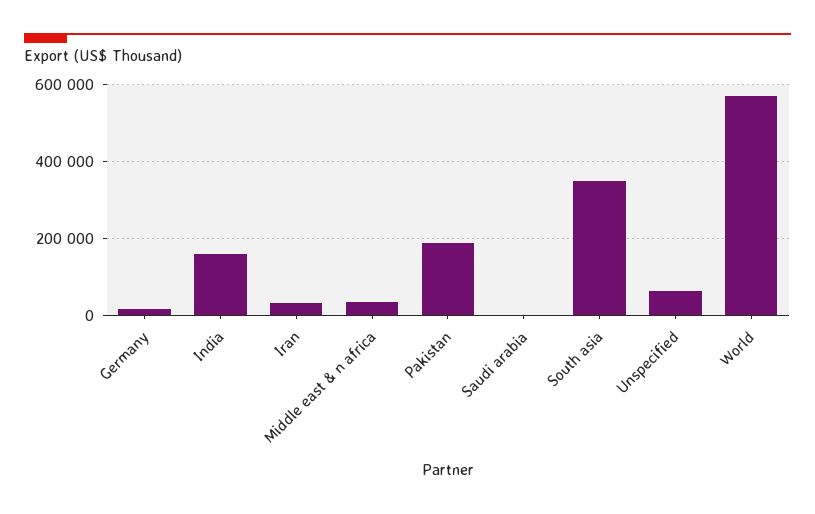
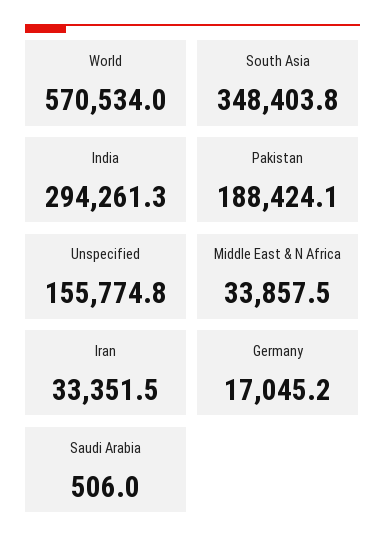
India: 160000 -> 294261.3
Unspecified: 60000 -> 155774.8

